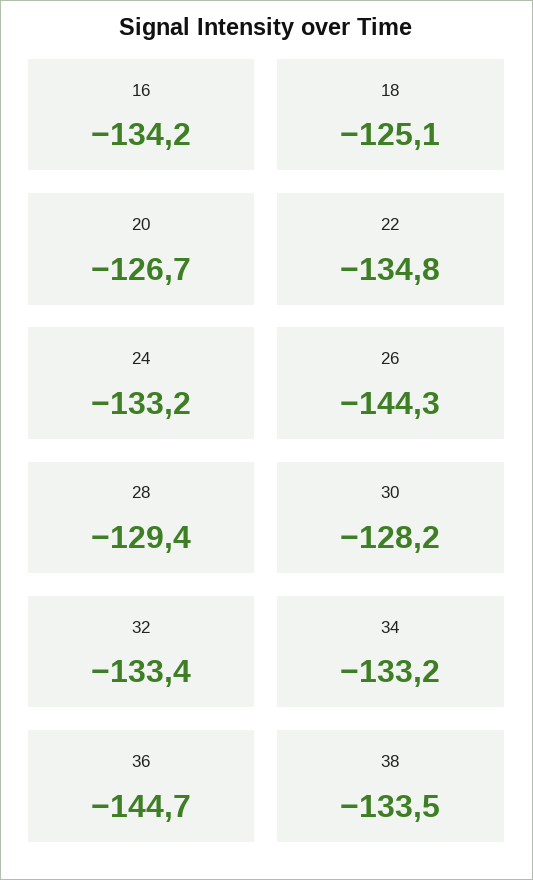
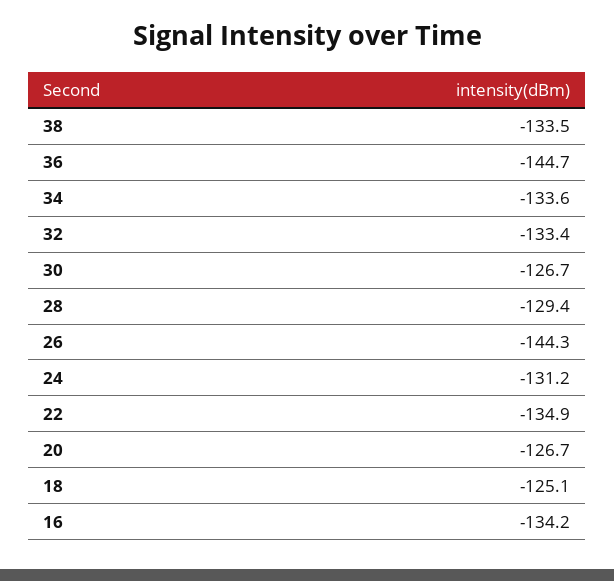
22: -134.8 -> -134.9
24: -133.2 -> -131.2
30: -128.2 -> -126.7
34: -133.2 -> -133.6

